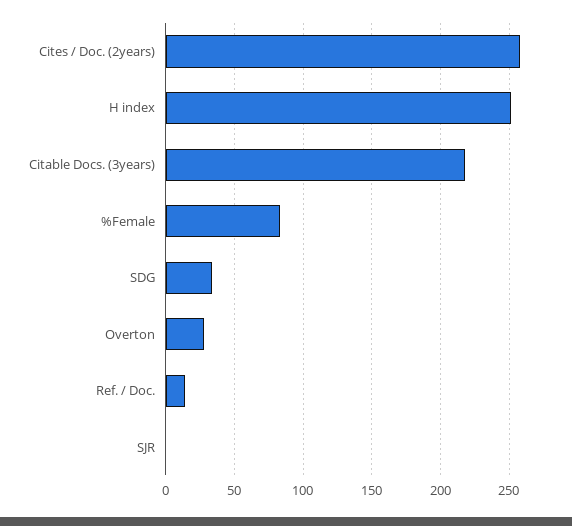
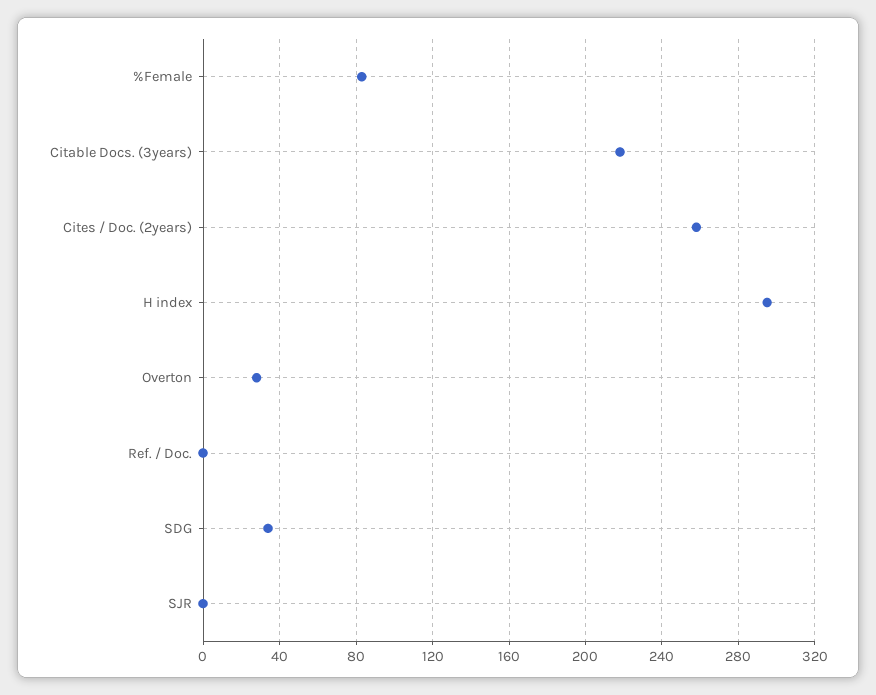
H index: 250 -> 295
Ref. / Doc.: 15 -> 0

